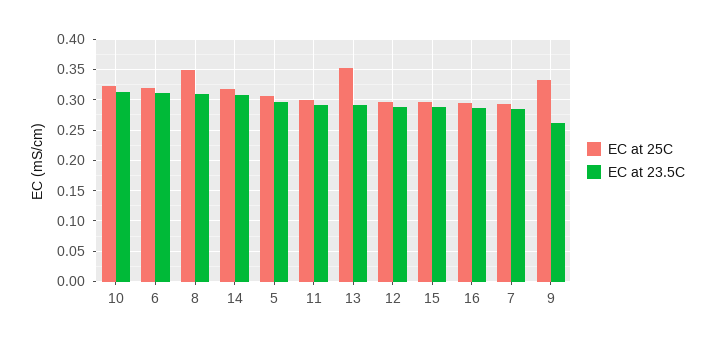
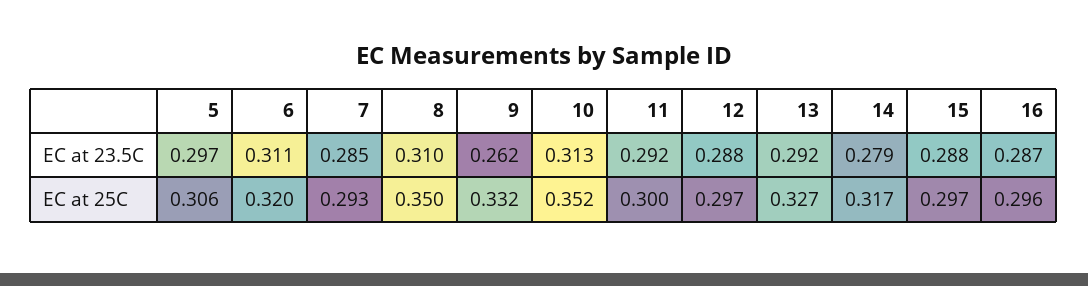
EC at 25C, 10: 0.32 -> 0.352
EC at 23.5C, 14: 0.31 -> 0.279
EC at 25C, 13: 0.35 -> 0.327

